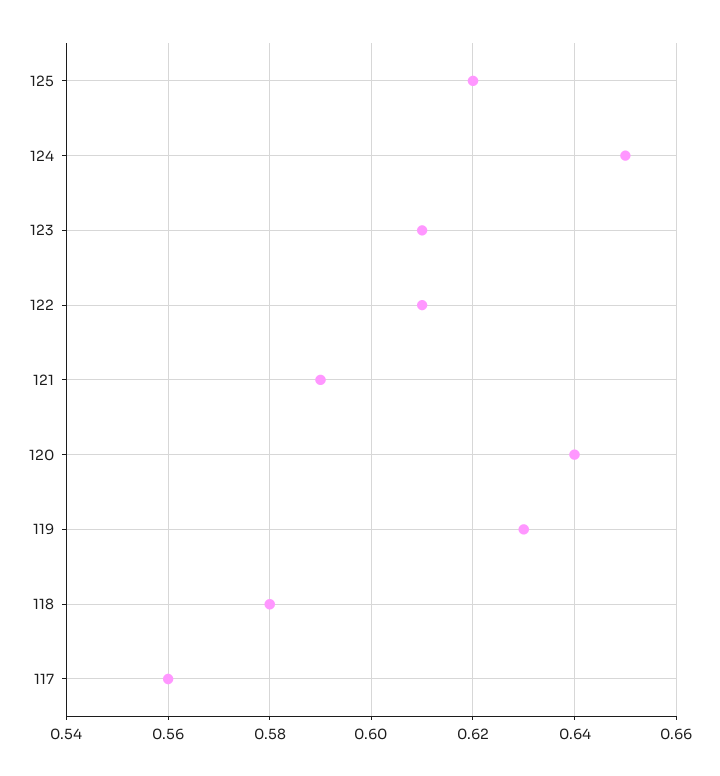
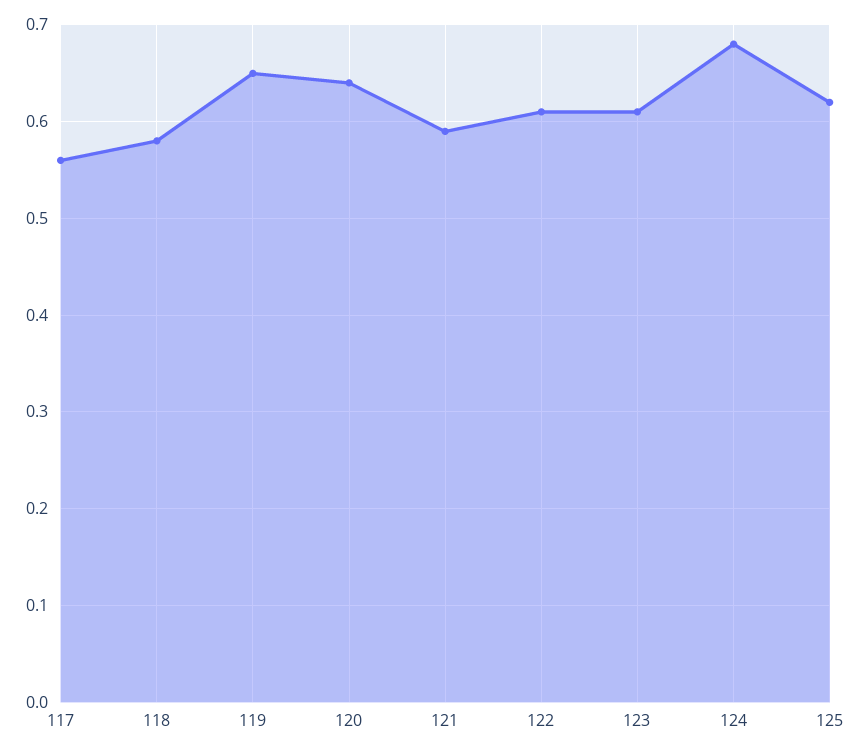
124: 0.65 -> 0.68
119: 0.63 -> 0.65

